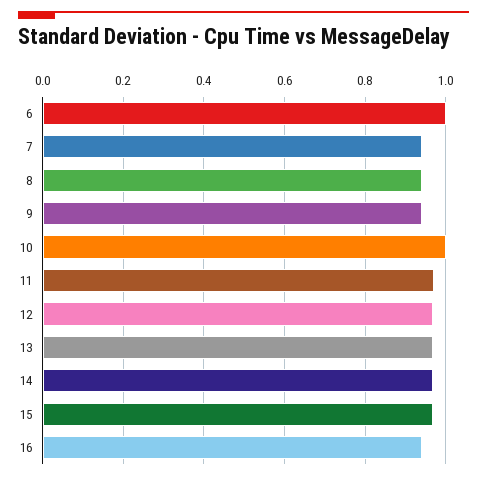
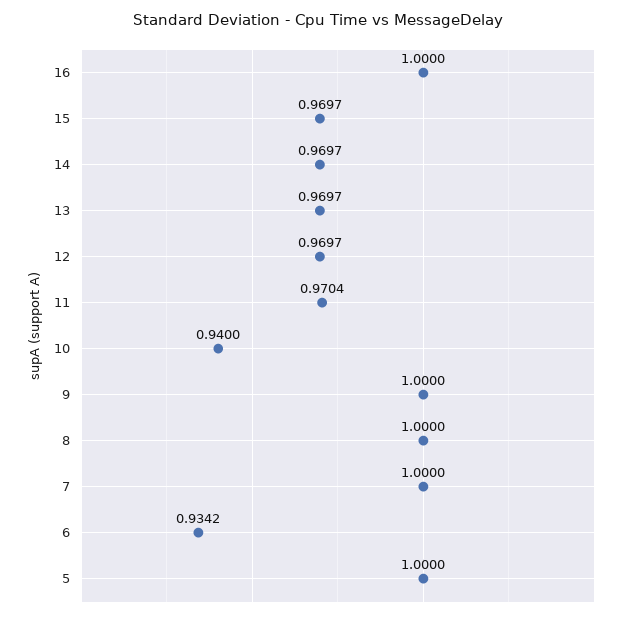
6: 1 -> 0.9342
7: 0.94 -> 1
8: 0.94 -> 1
9: 0.94 -> 1
10: 1 -> 0.94
16: 0.94 -> 1
5: none -> 1

